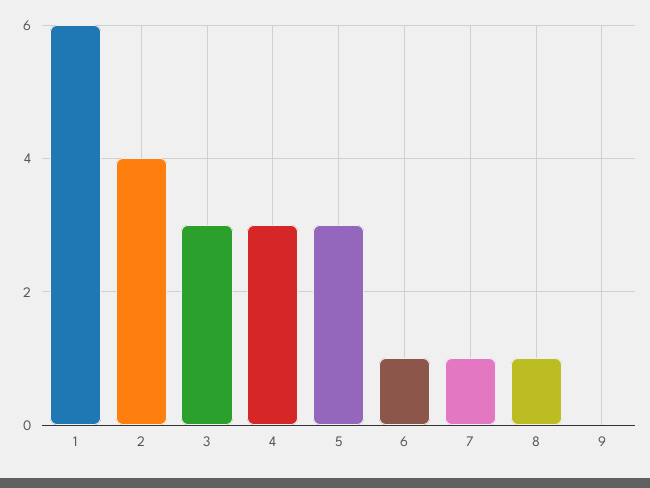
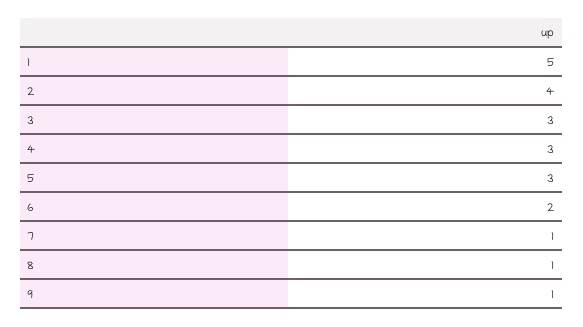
1: 6 -> 5
6: 1 -> 2
9: 0 -> 1

